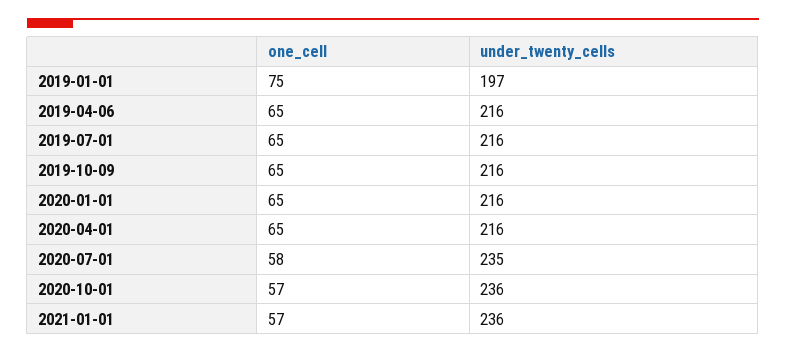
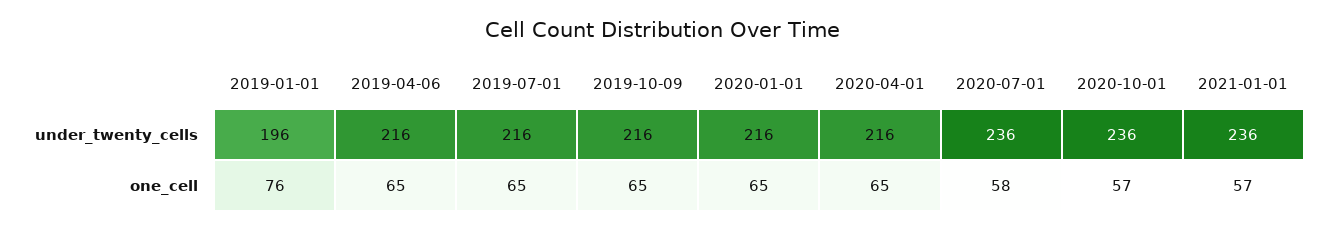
one_cell, 2019-01-01: 75 -> 76
under_twenty_cells, 2019-01-01: 197 -> 196
under_twenty_cells, 2020-07-01: 235 -> 236

